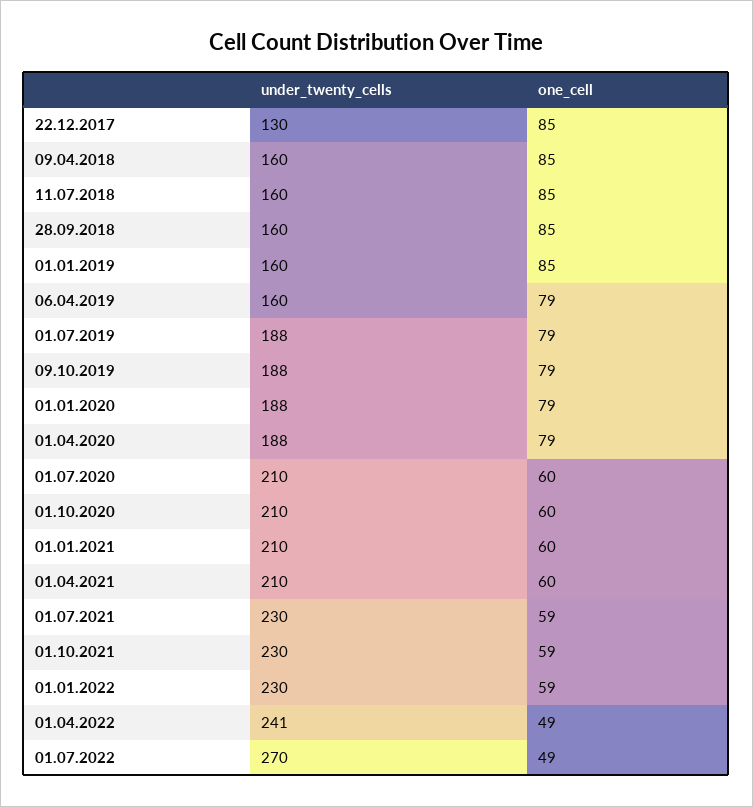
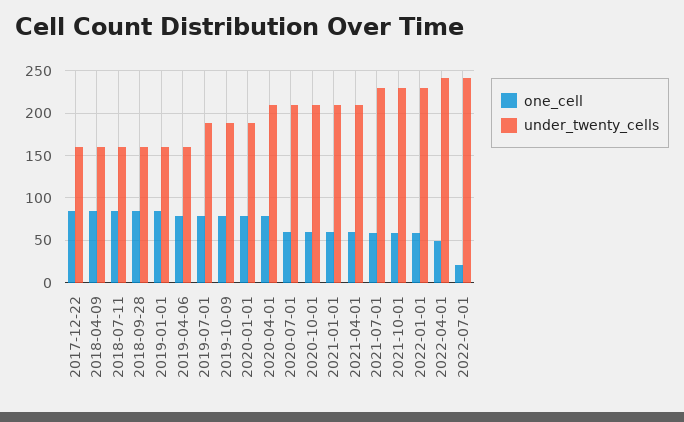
under_twenty_cells, 22.12.2017: 130 -> 160
under_twenty_cells, 01.04.2020: 188 -> 210
under_twenty_cells, 01.07.2022: 270 -> 240
one_cell, 01.07.2022: 49 -> 20

